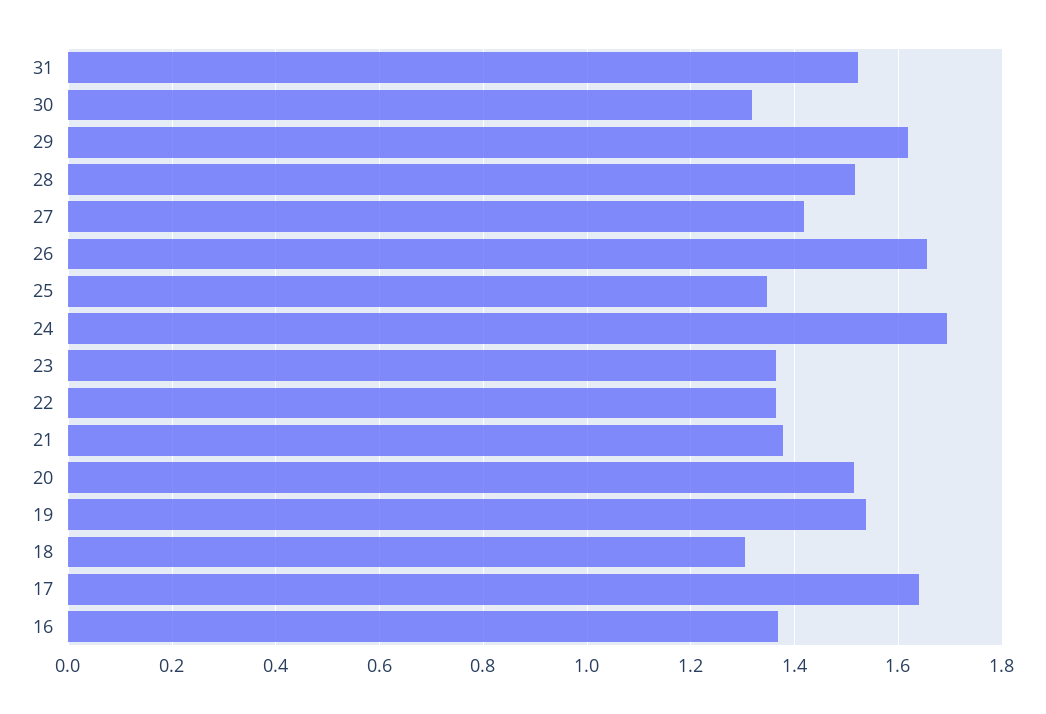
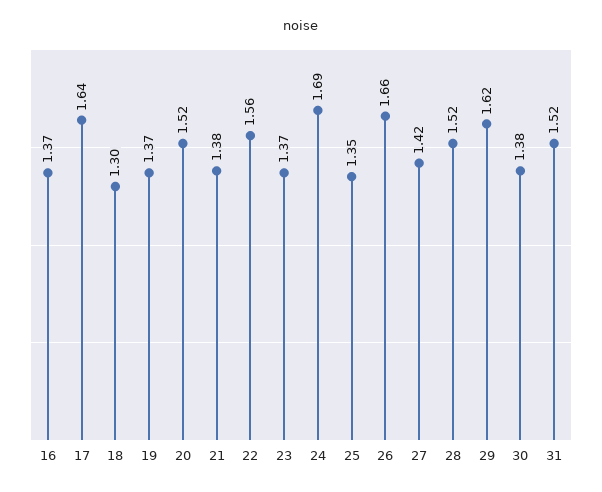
30: 1.32 -> 1.38
22: 1.36 -> 1.56
19: 1.54 -> 1.37

